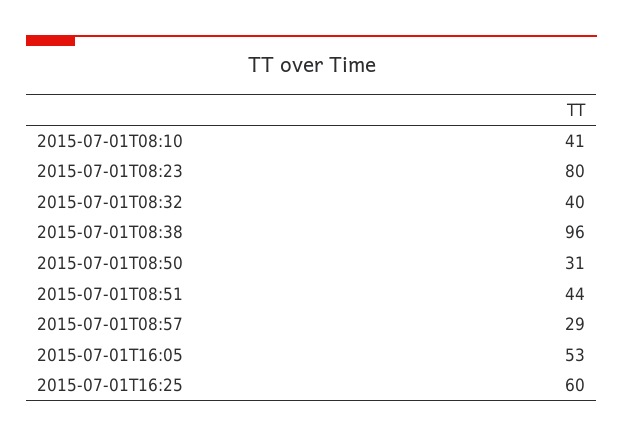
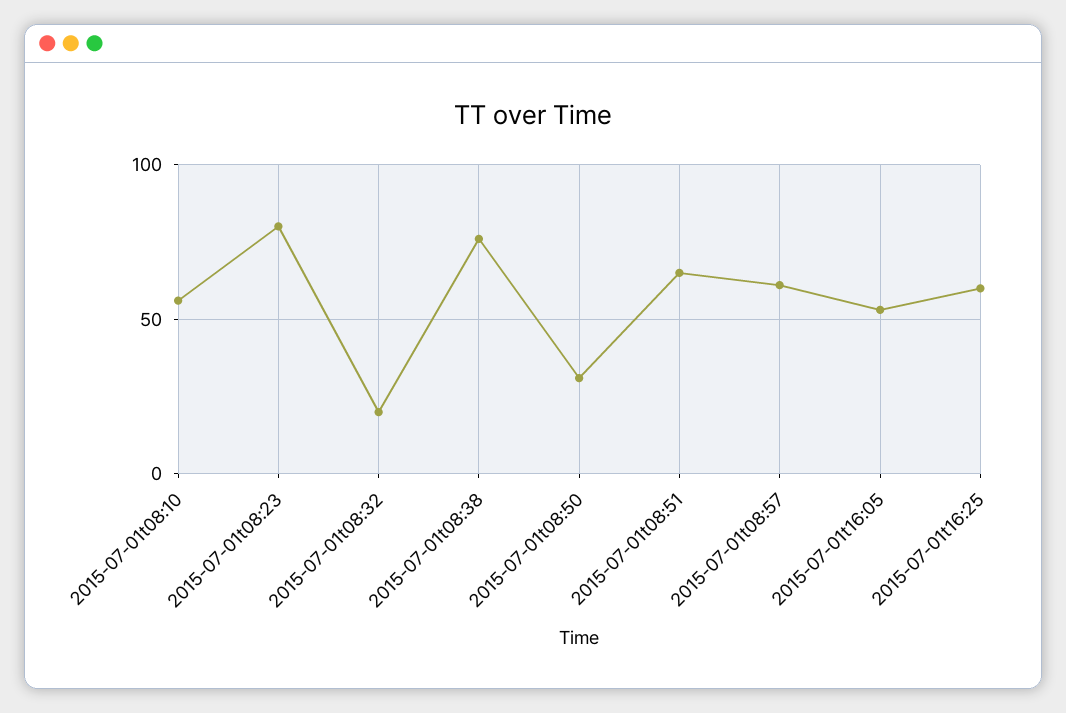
2015-07-01T08:10: 41 -> 55
2015-07-01T08:32: 40 -> 20
2015-07-01T08:38: 96 -> 75
2015-07-01T08:51: 44 -> 65
2015-07-01T08:57: 29 -> 60

